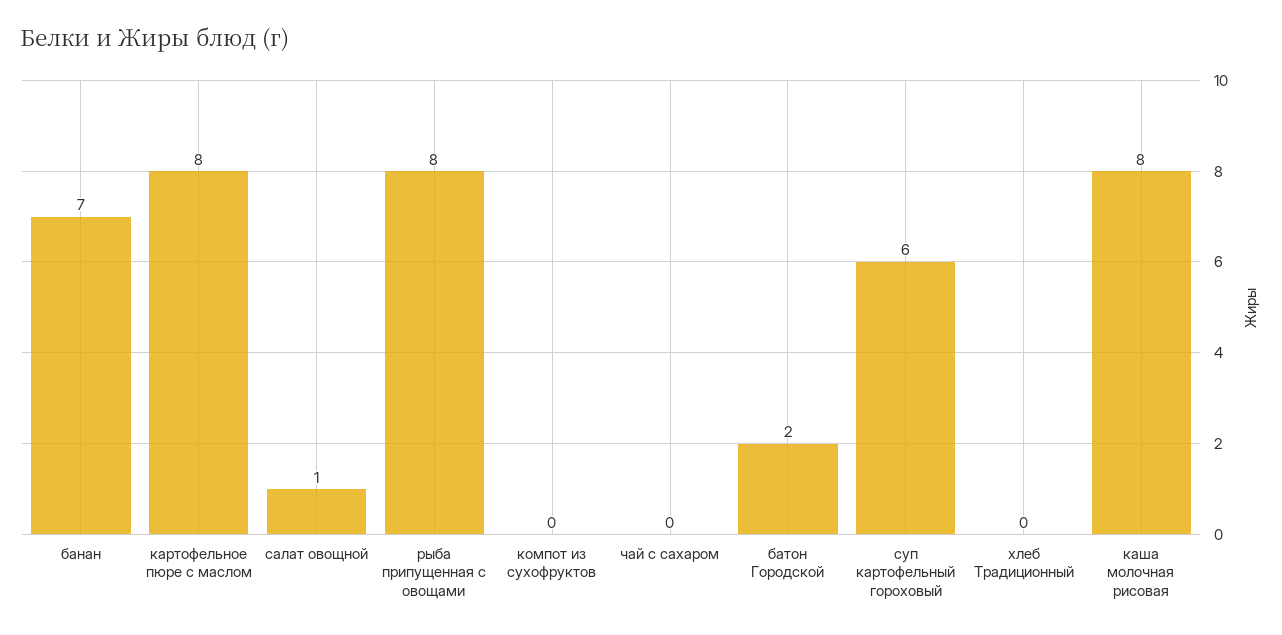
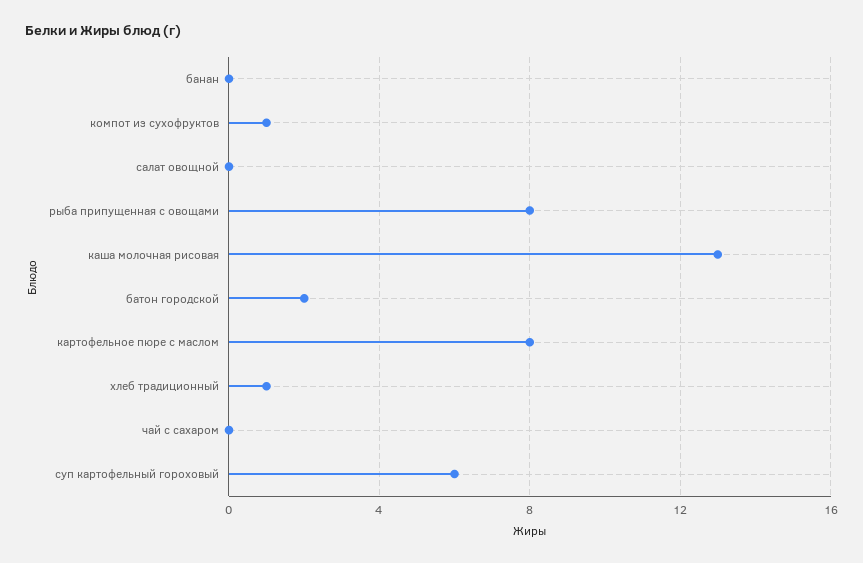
банан: 7 -> 0
салат овощной: 1 -> 0
компот из сухофруктов: 0 -> 1
хлеб Традиционный: 0 -> 1
каша молочная рисовая: 8 -> 13

